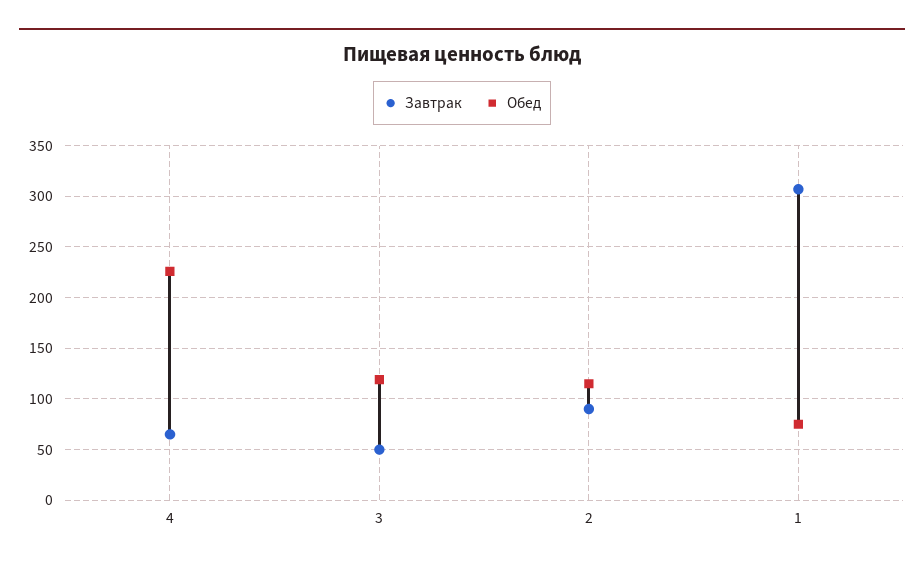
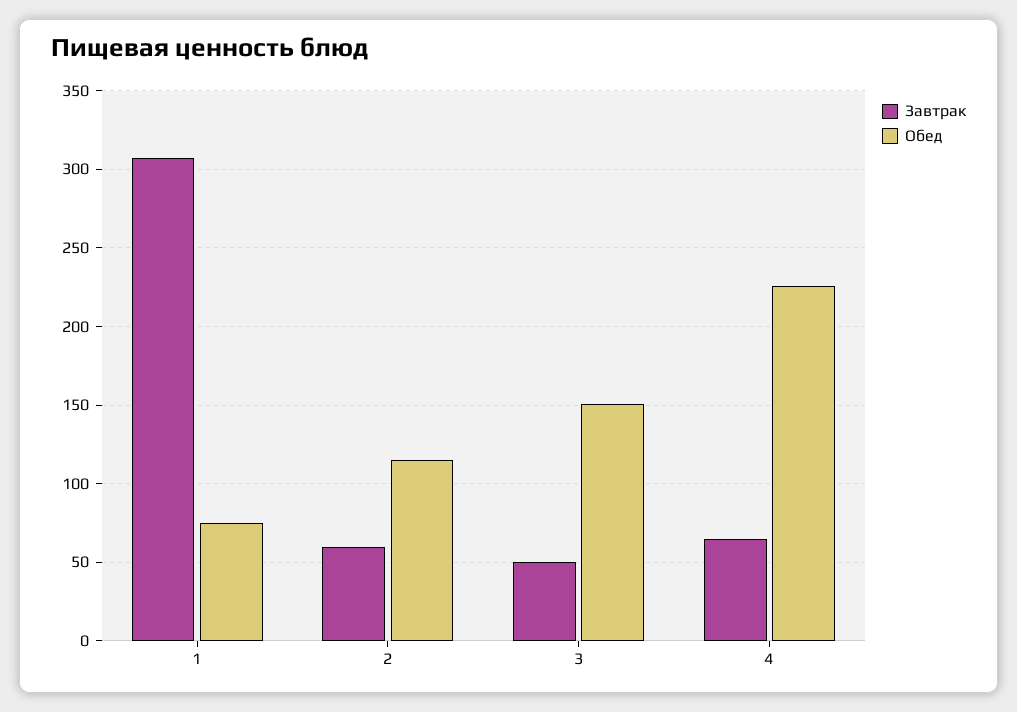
Обед, 3: 120 -> 150
Завтрак, 2: 90 -> 60

